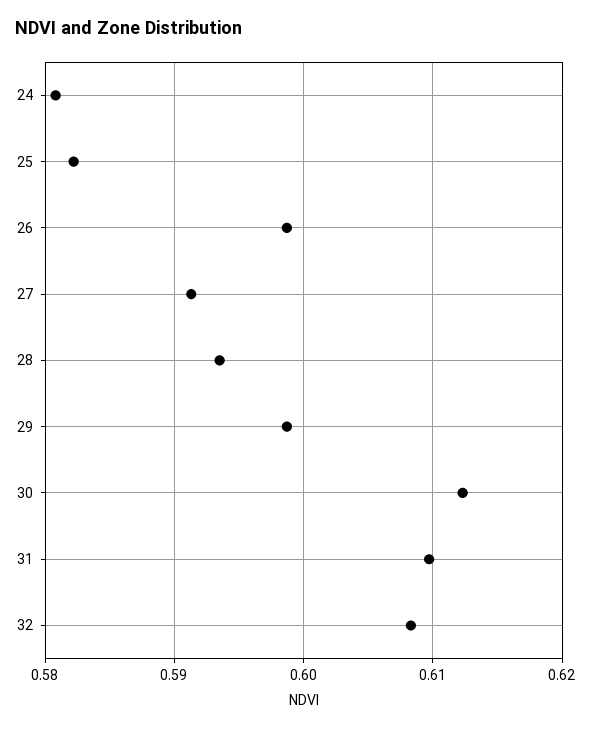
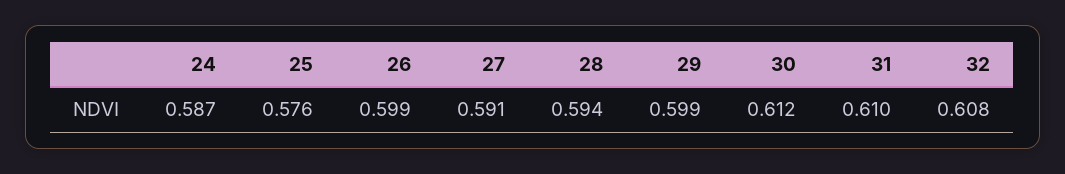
24: 0.581 -> 0.587
25: 0.582 -> 0.576

